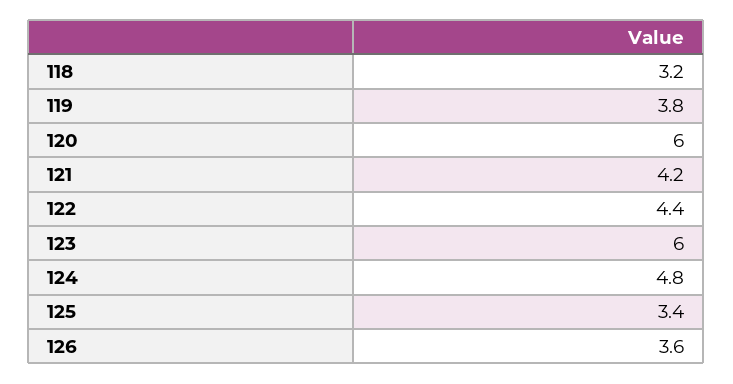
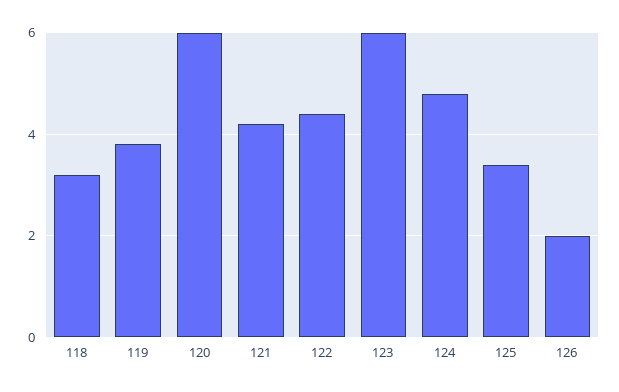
126: 3.6 -> 2

